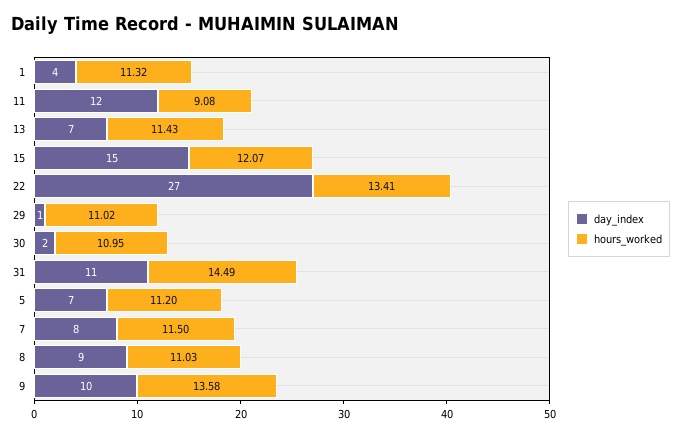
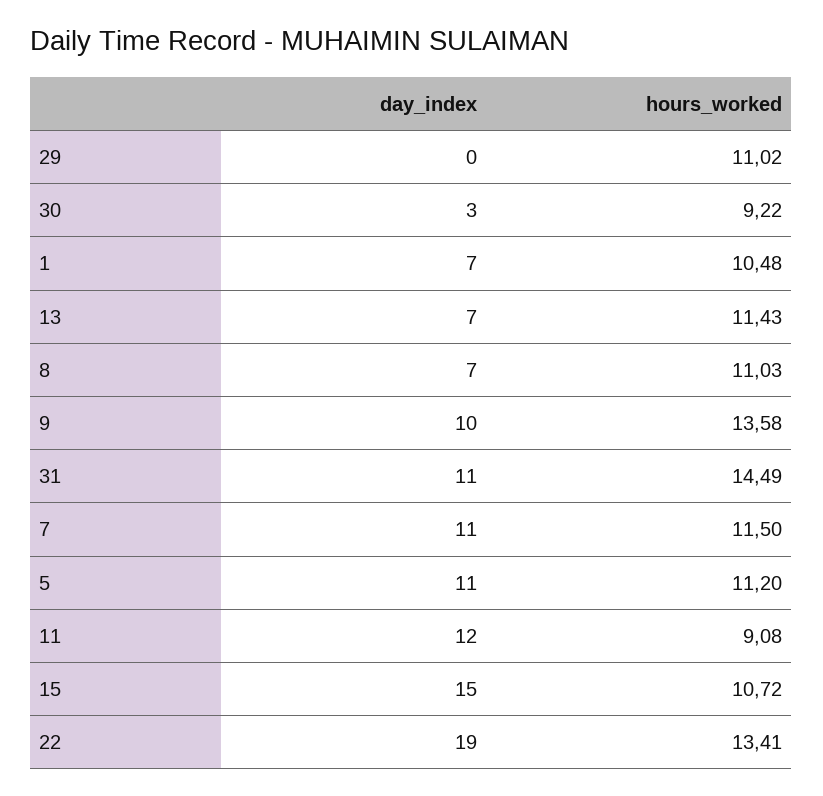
day_index, 1: 4 -> 7
hours_worked, 1: 11.32 -> 10.48
hours_worked, 15: 12.07 -> 10.72
day_index, 22: 27 -> 19
day_index, 29: 1 -> 0
day_index, 30: 2 -> 3
hours_worked, 30: 10.95 -> 9.22
day_index, 5: 7 -> 11
day_index, 7: 8 -> 11
day_index, 8: 9 -> 7

